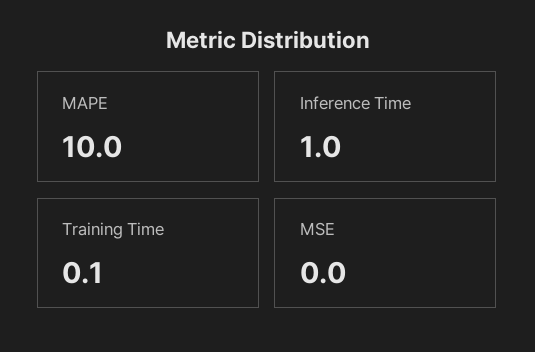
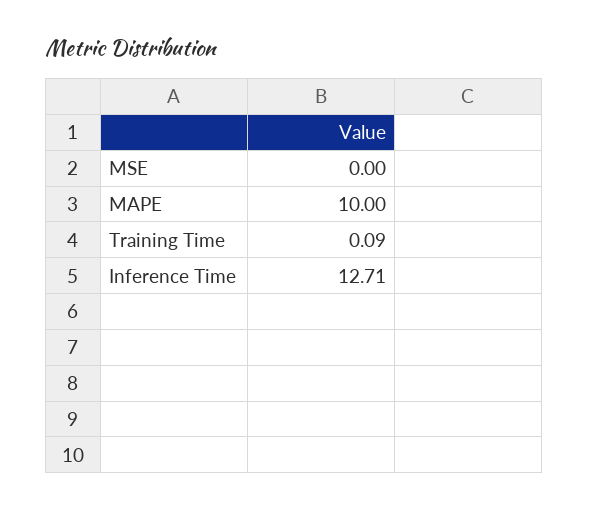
Inference Time: 1 -> 12.71
Training Time: 0.1 -> 0.09

